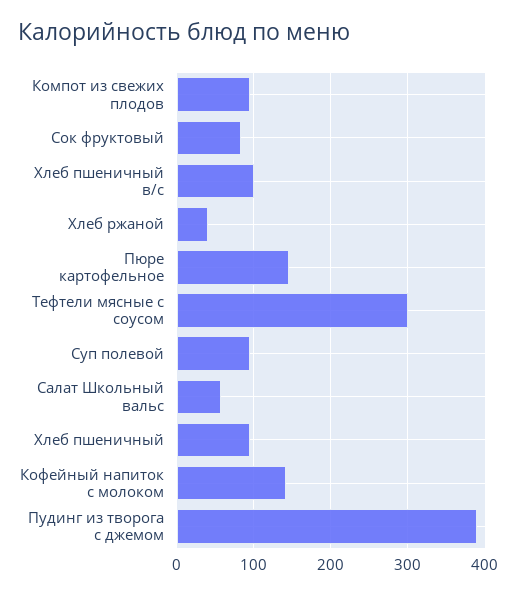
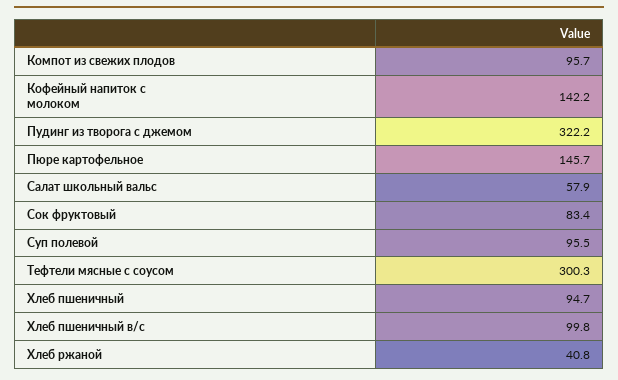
Пудинг из творога с джемом: 390 -> 322.2

